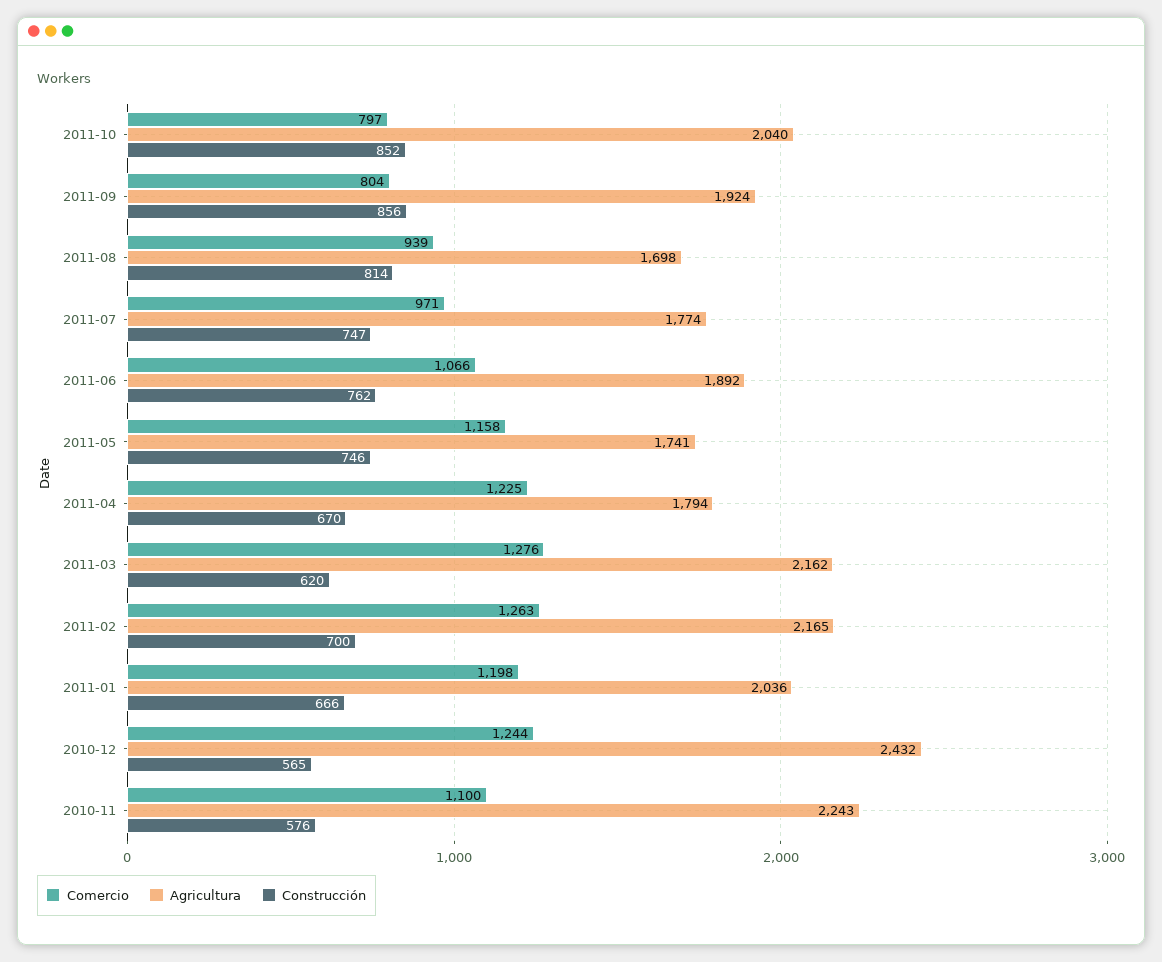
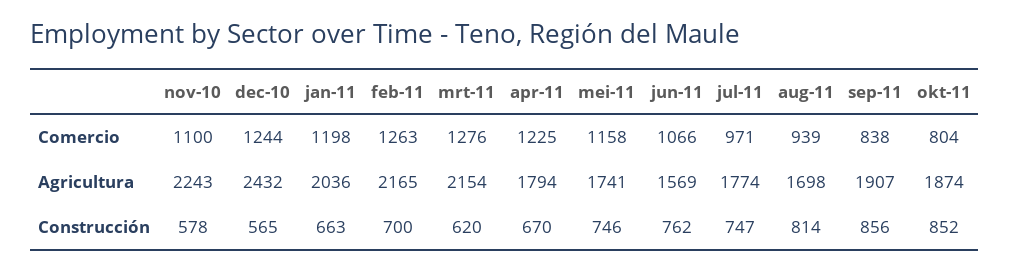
Comercio, 2011-10: 797 -> 804
Agricultura, 2011-10: 2040 -> 1874
Comercio, 2011-09: 804 -> 838
Agricultura, 2011-09: 1924 -> 1907
Agricultura, 2011-06: 1892 -> 1569
Agricultura, 2011-03: 2162 -> 2154
Construcción, 2011-01: 666 -> 663
Construcción, 2010-11: 576 -> 578

